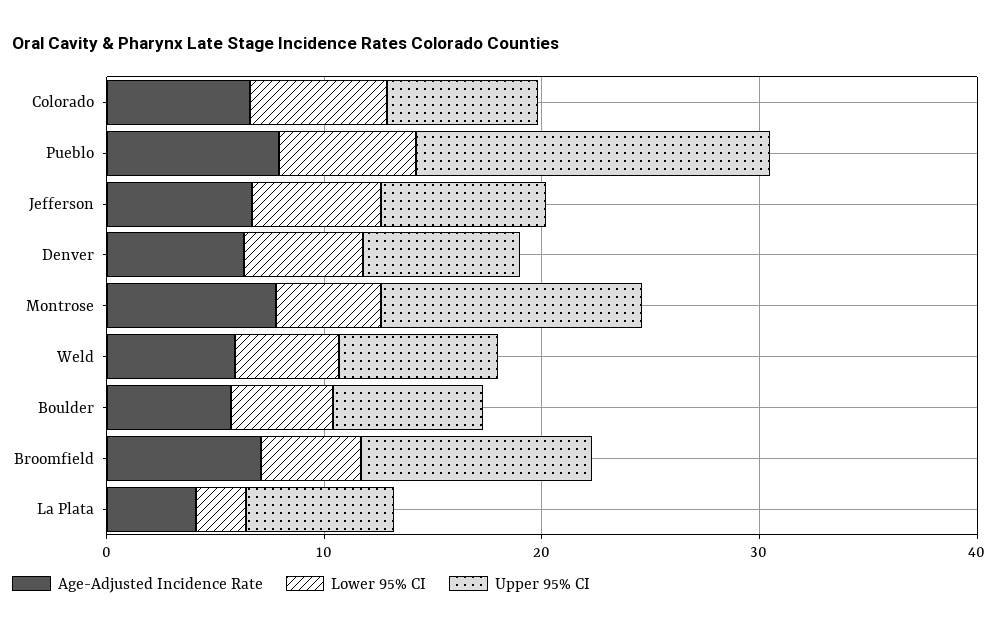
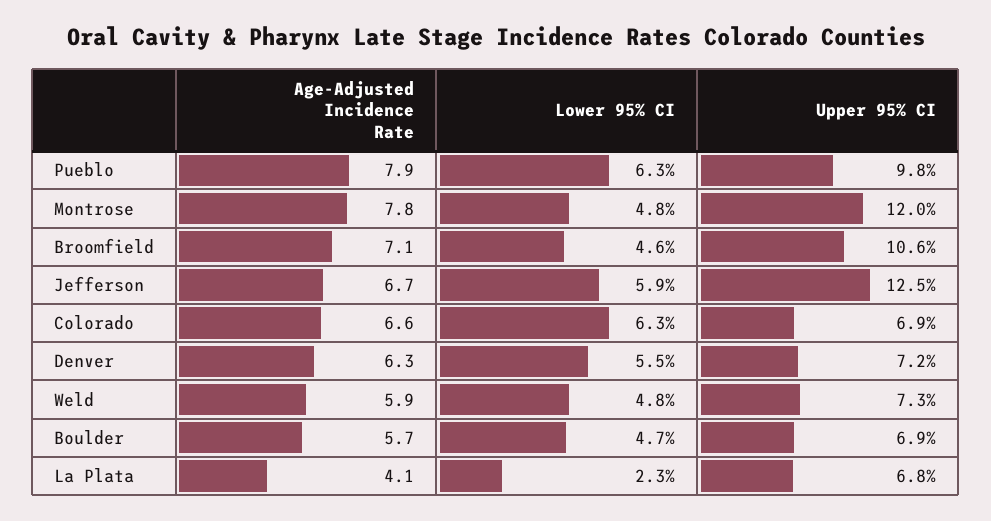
Upper 95% CI, Pueblo: 16 -> 9.8
Upper 95% CI, Jefferson: 8 -> 12.5

